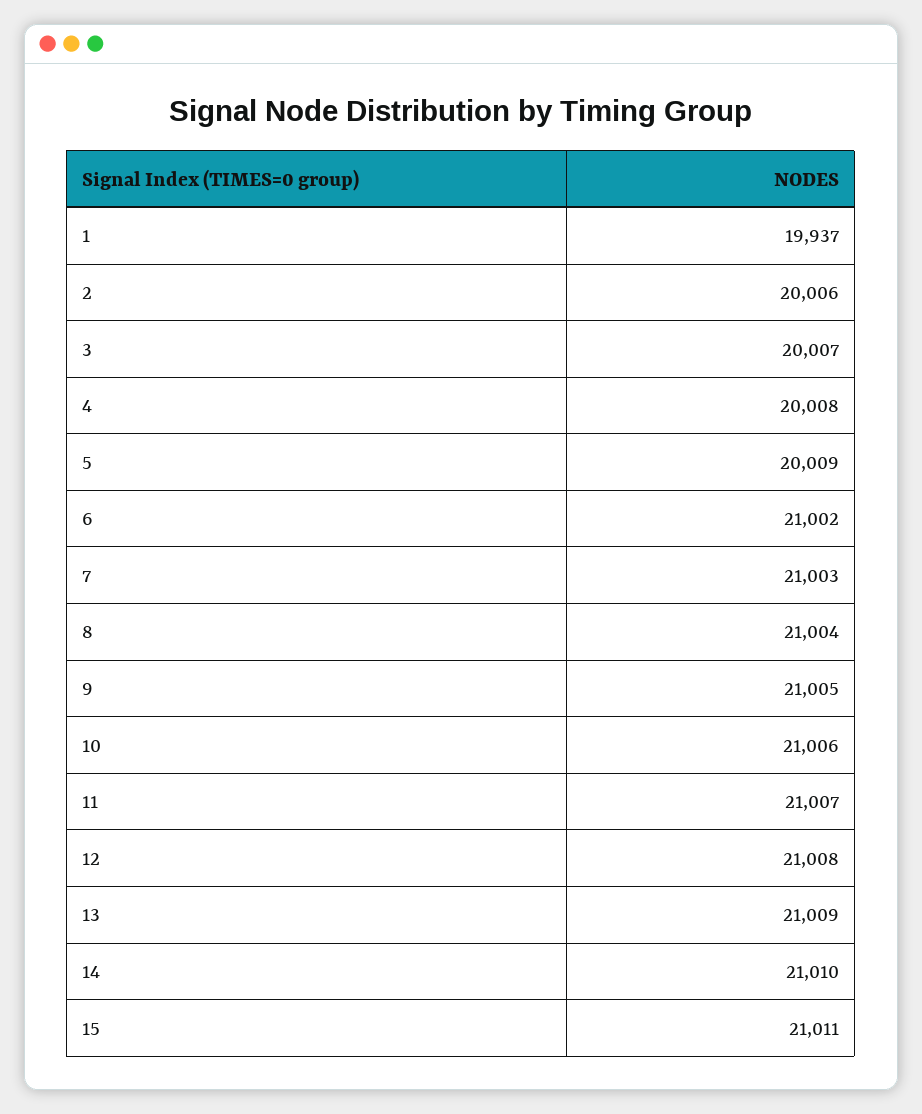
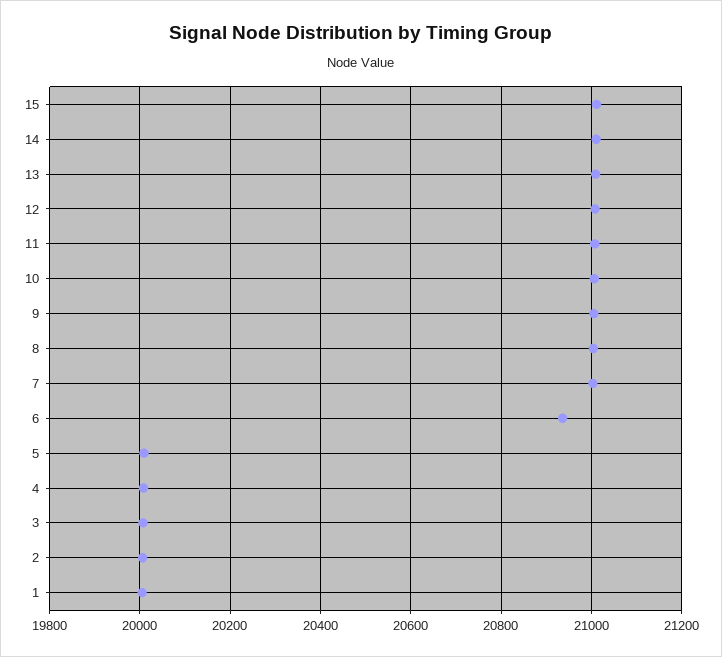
1: 19937 -> 20000
6: 21002 -> 20940

